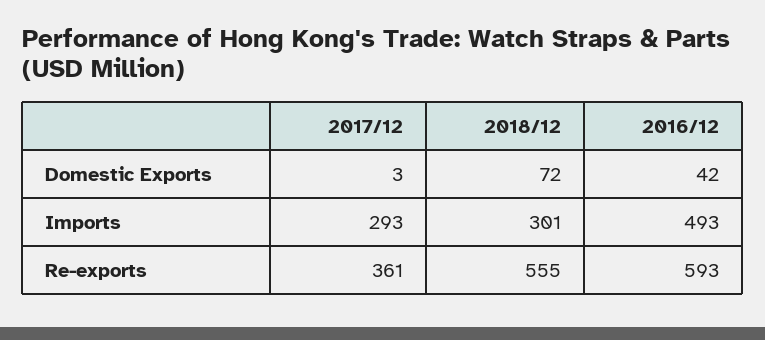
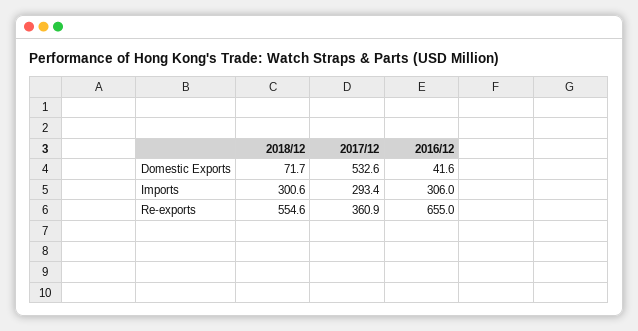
2017/12, Domestic Exports: 3 -> 532.6
2016/12, Imports: 493 -> 306
2016/12, Re-exports: 593 -> 655

